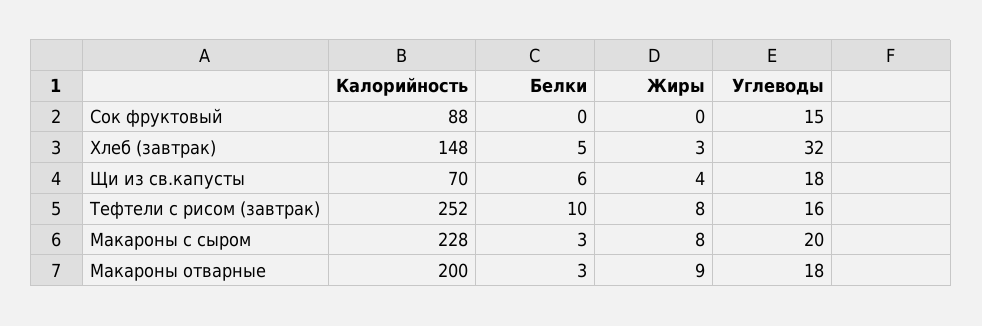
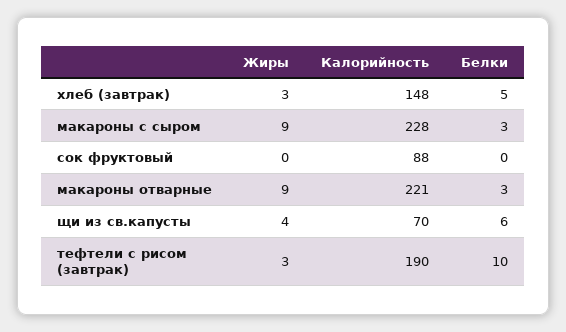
Углеводы, Сок фруктовый: 15 -> none
Углеводы, Хлеб (завтрак): 32 -> none
Углеводы, Щи из св.капусты: 18 -> none
Калорийность, Тефтели с рисом (завтрак): 252 -> 190
Жиры, Тефтели с рисом (завтрак): 8 -> 3
Углеводы, Тефтели с рисом (завтрак): 16 -> none
Жиры, Макароны с сыром: 8 -> 9
Углеводы, Макароны с сыром: 20 -> none
Калорийность, Макароны отварные: 200 -> 221
Углеводы, Макароны отварные: 18 -> none

